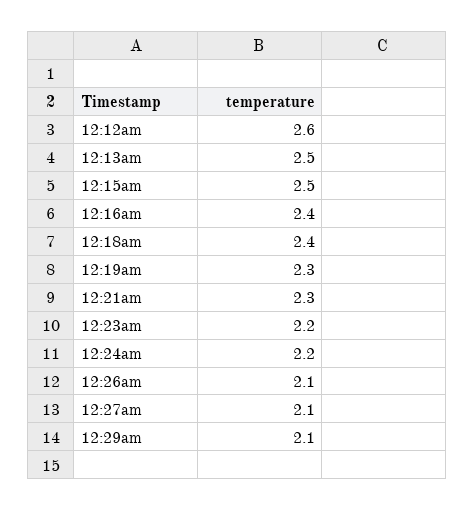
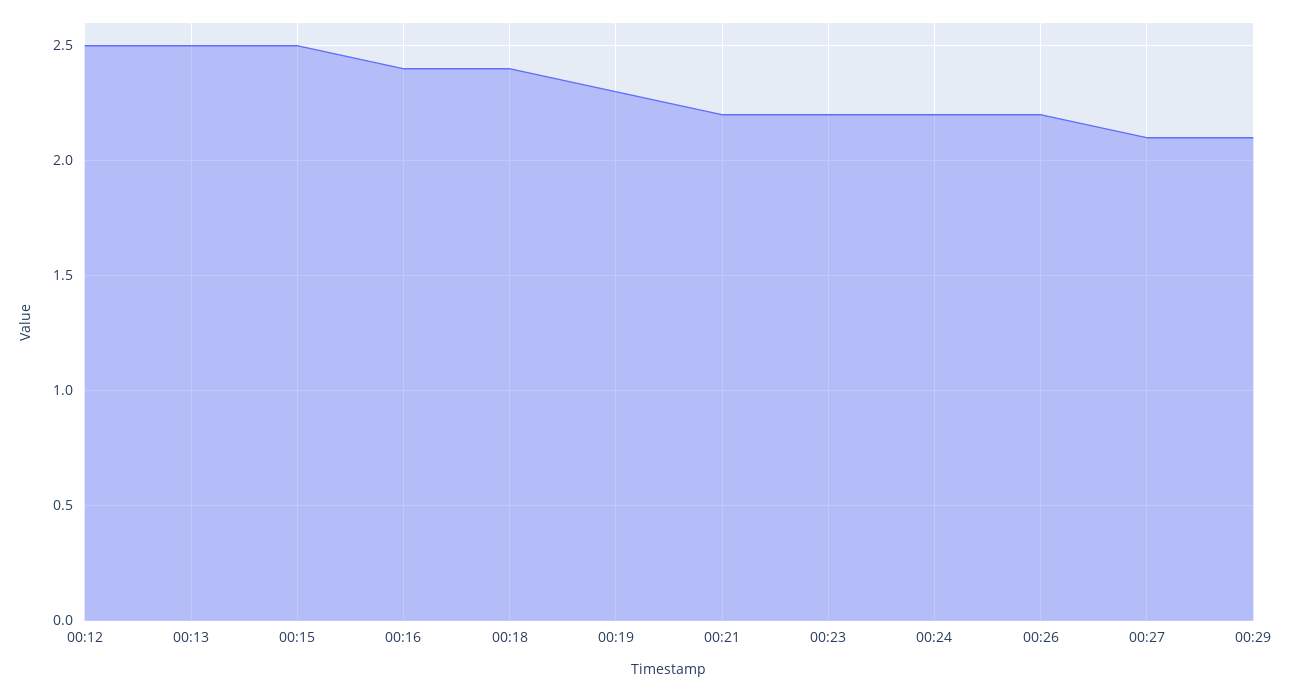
12:12am: 2.6 -> 2.5
12:21am: 2.3 -> 2.2
12:26am: 2.1 -> 2.2

